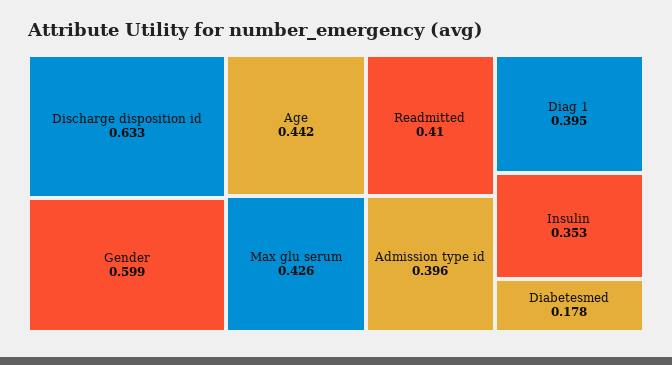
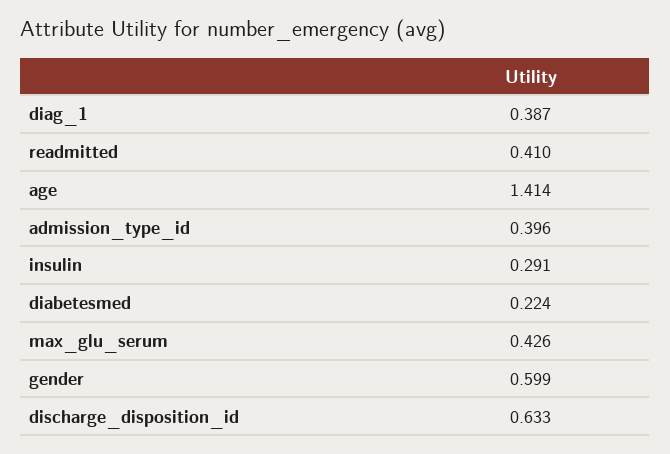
Age: 0.442 -> 1.414
Diag 1: 0.395 -> 0.387
Insulin: 0.353 -> 0.291
Diabetesmed: 0.178 -> 0.224

